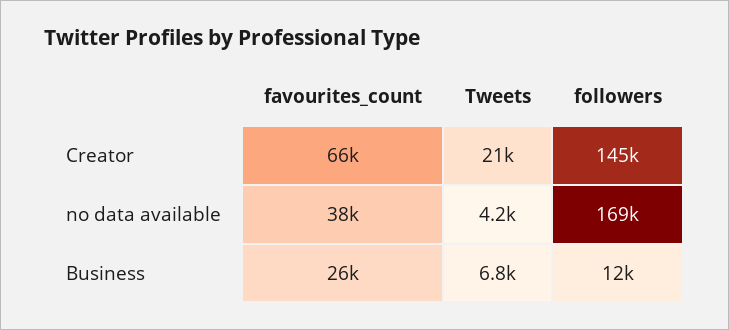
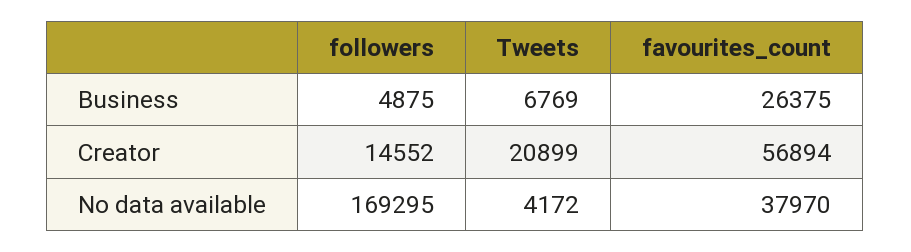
favourites_count, Creator: 66000 -> 56894
followers, Creator: 145000 -> 14552
followers, Business: 12000 -> 4875

